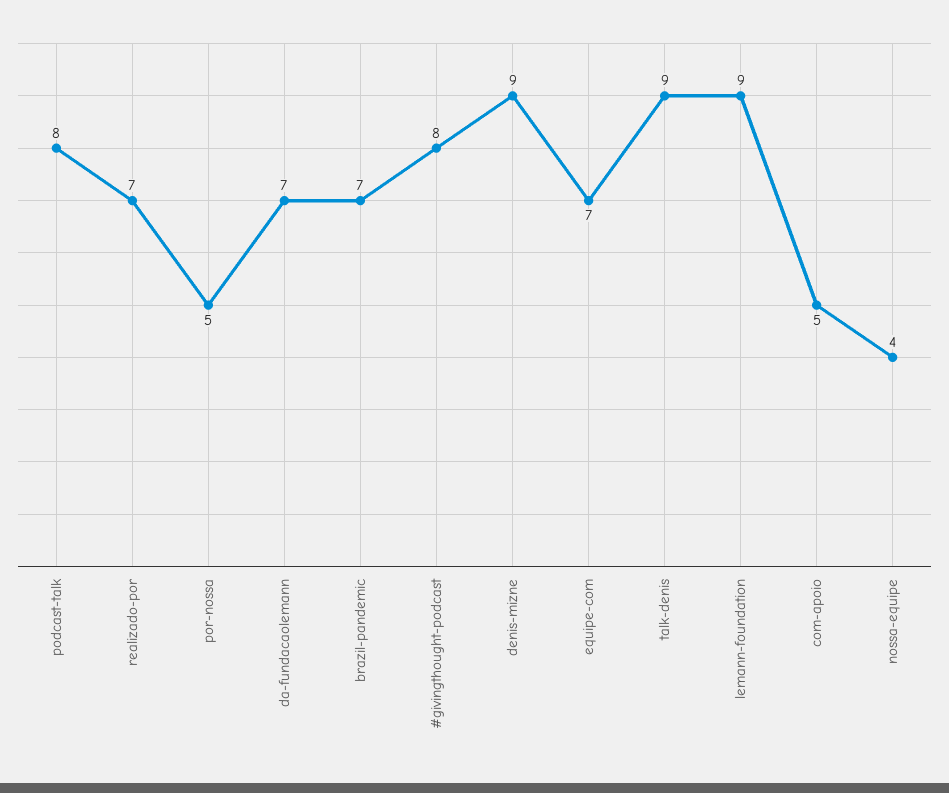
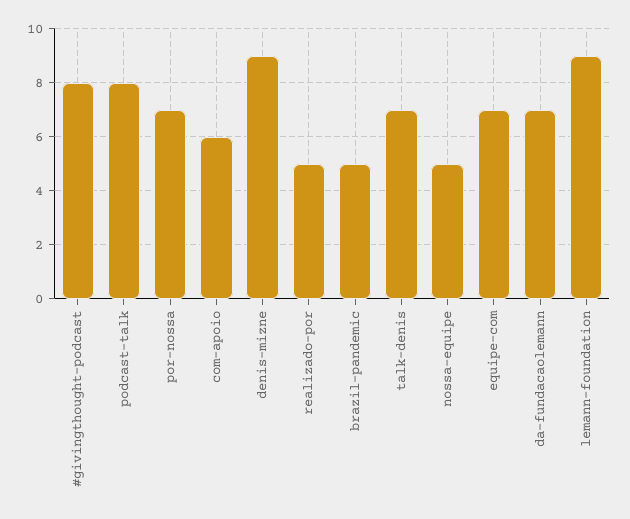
realizado-por: 7 -> 5
por-nossa: 5 -> 7
brazil-pandemic: 7 -> 5
talk-denis: 9 -> 7
com-apoio: 5 -> 6
nossa-equipe: 4 -> 5

